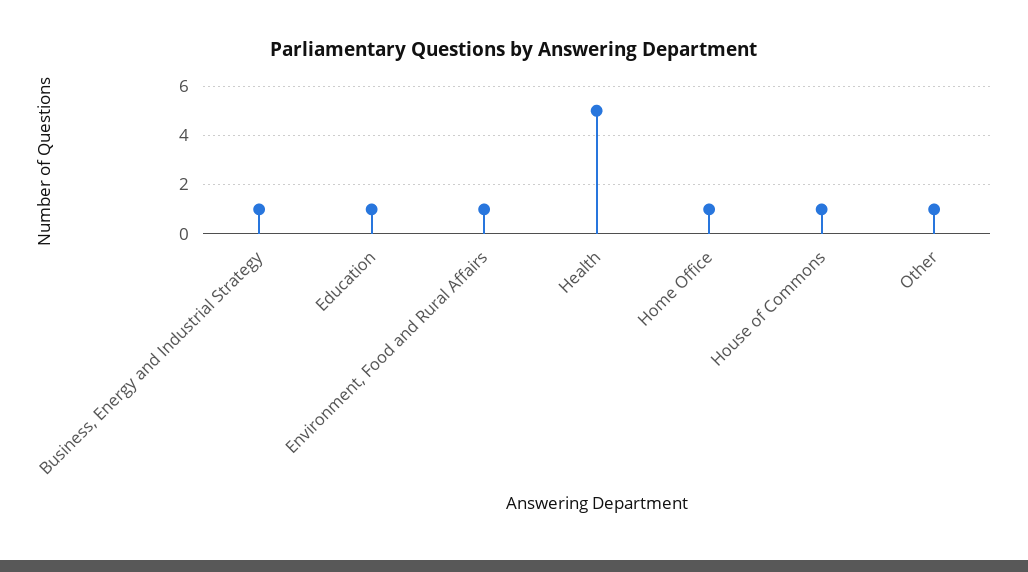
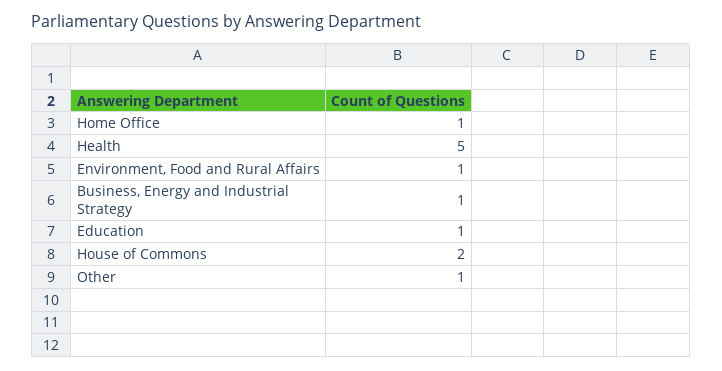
House of Commons: 1 -> 2

